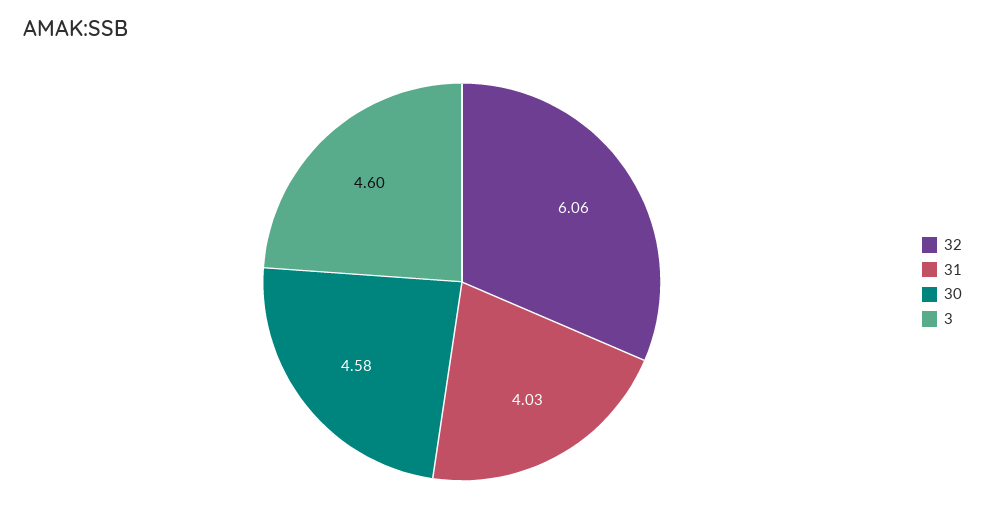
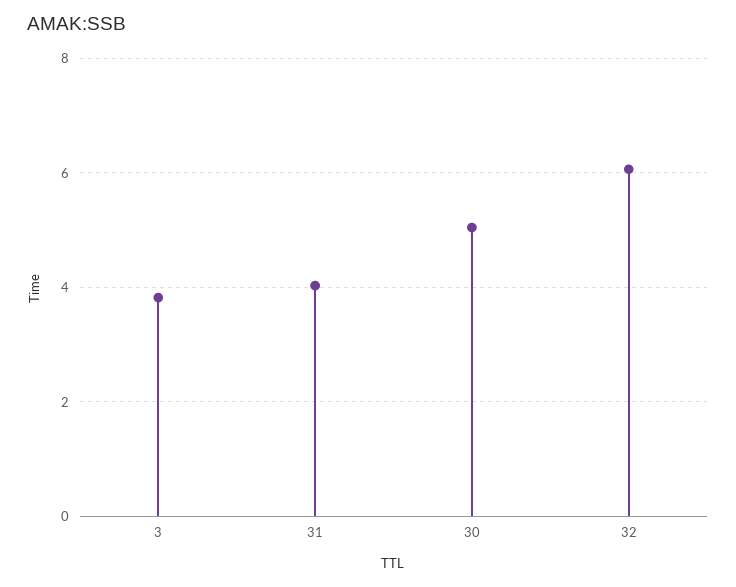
30: 4.58 -> 5
3: 4.6 -> 3.8

